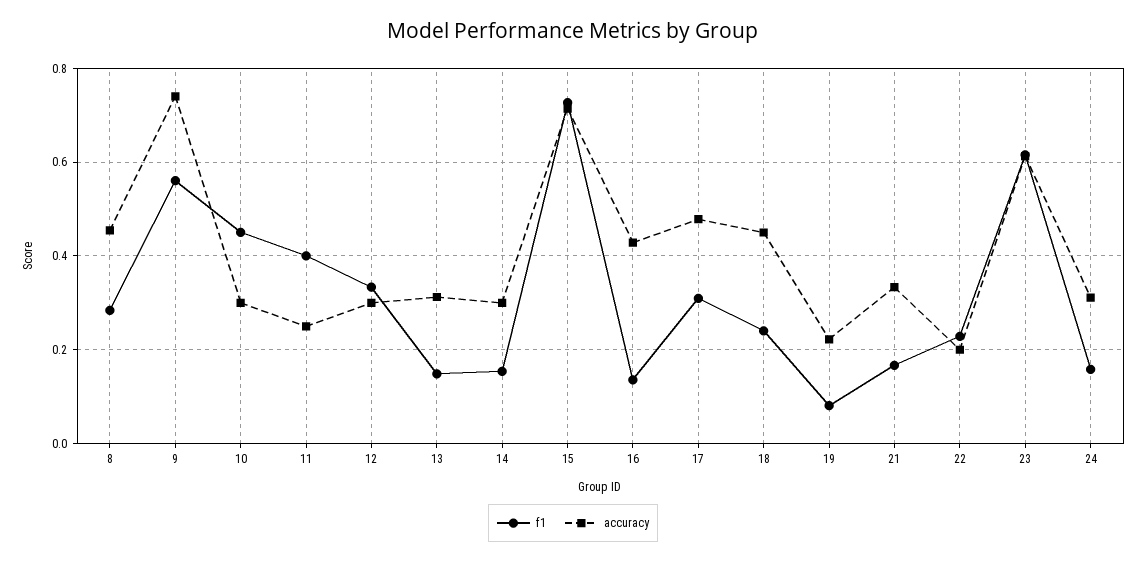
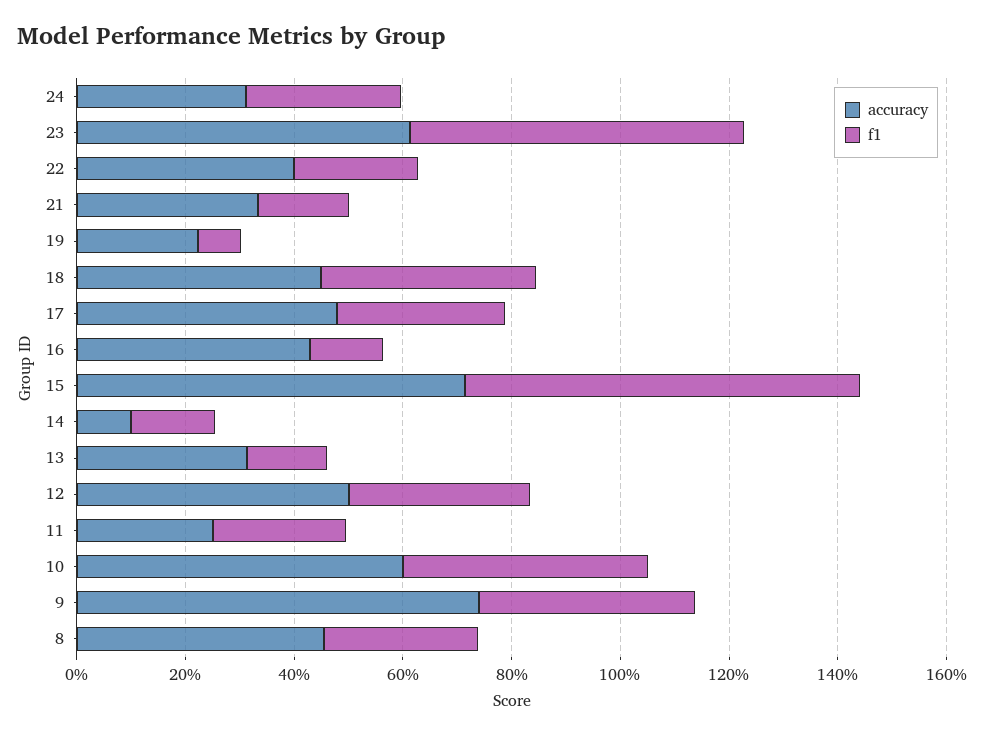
f1, 9: 0.56 -> 0.4
accuracy, 10: 0.3 -> 0.6
f1, 11: 0.4 -> 0.25
accuracy, 12: 0.3 -> 0.5
accuracy, 14: 0.3 -> 0.1
f1, 18: 0.24 -> 0.4
accuracy, 22: 0.2 -> 0.4
f1, 24: 0.16 -> 0.3

